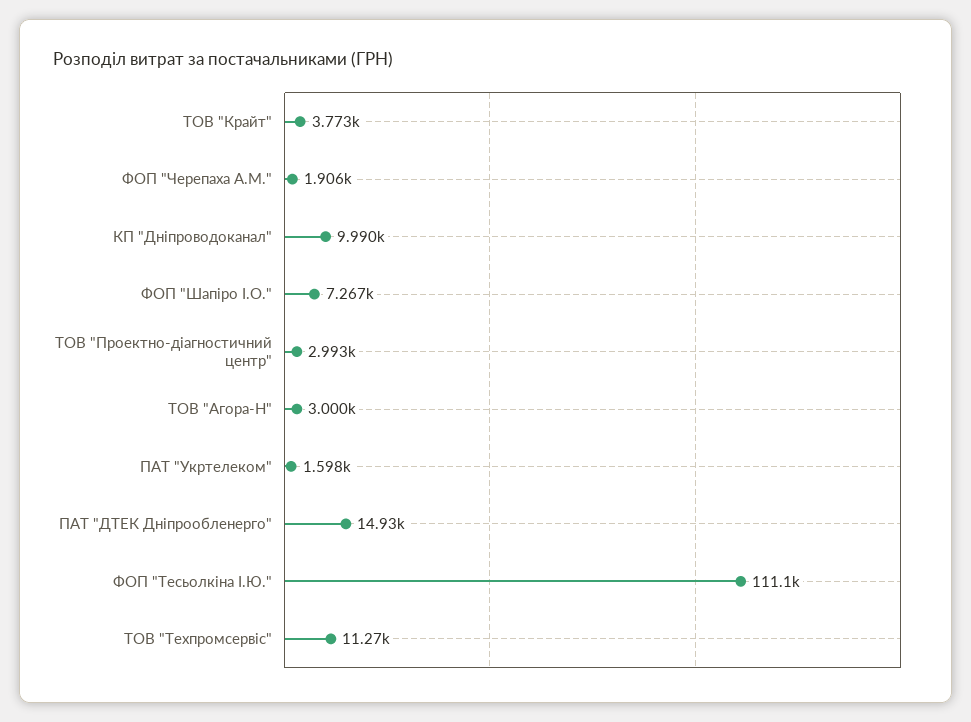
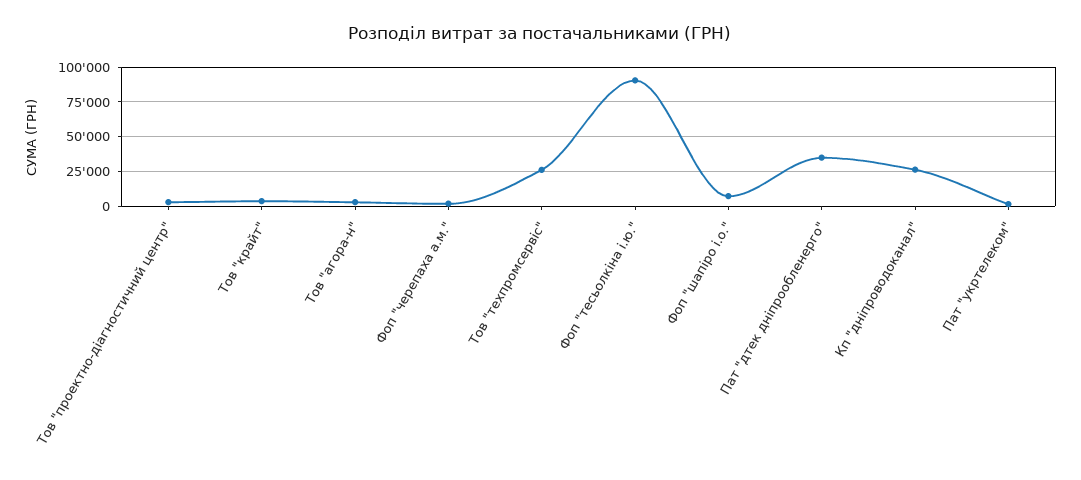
КП "Дніпроводоканал": 9990 -> 25000
ПАТ "ДТЕК Дніпрообленерго": 14930 -> 35000
ФОП "Тесьолкіна І.Ю.": 111100 -> 90000
ТОВ "Техпромсервіс": 11270 -> 25000

